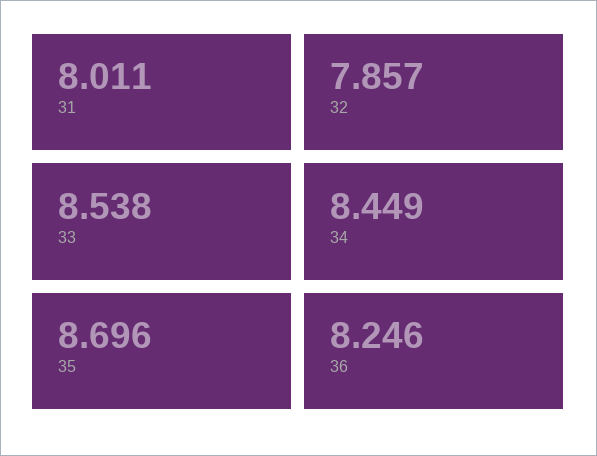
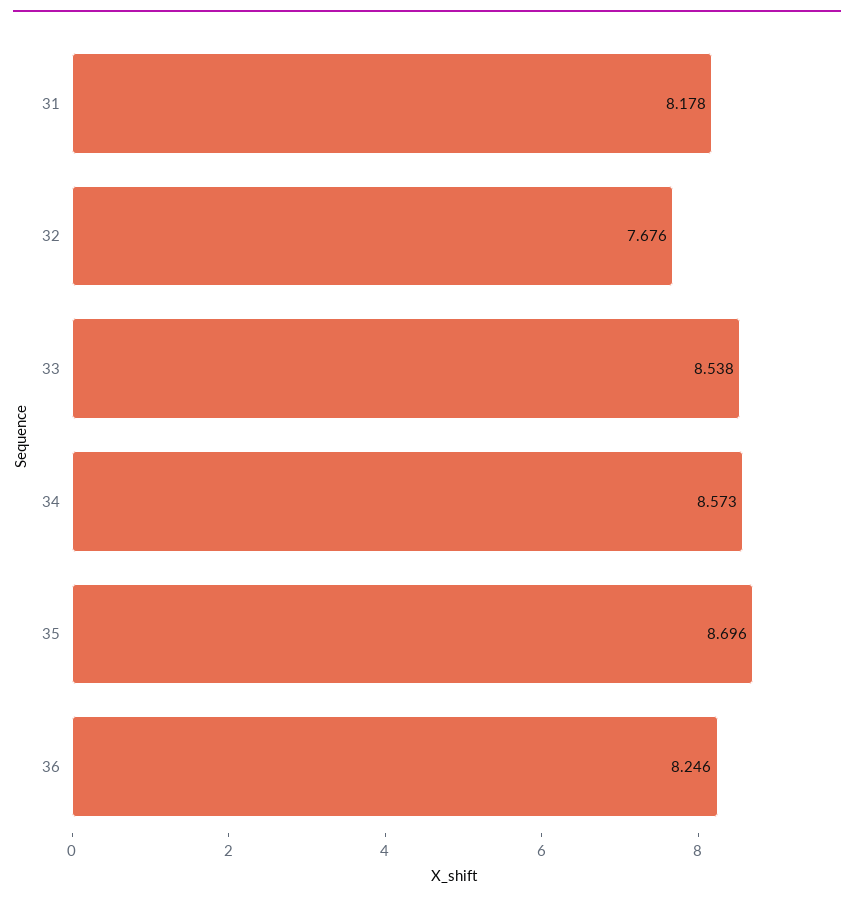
31: 8.011 -> 8.178
32: 7.857 -> 7.676
34: 8.449 -> 8.573

